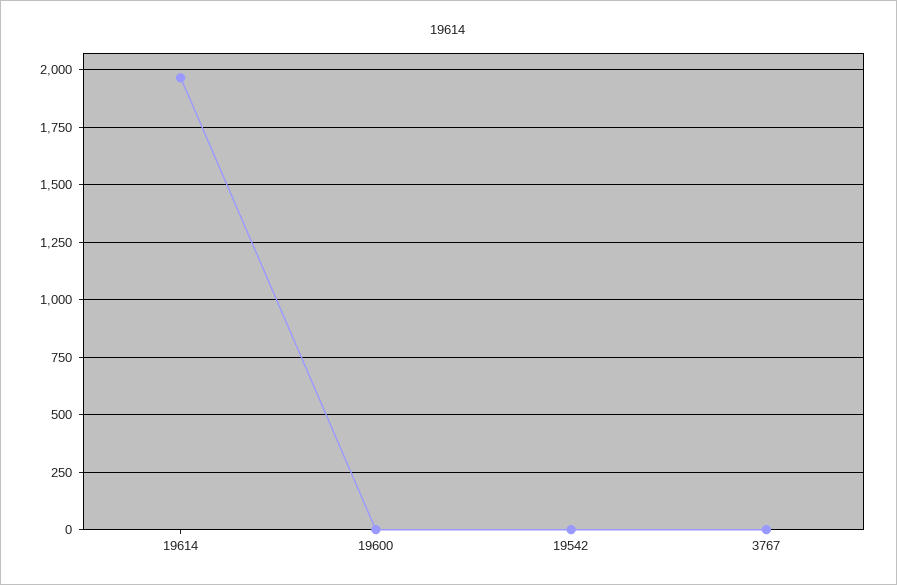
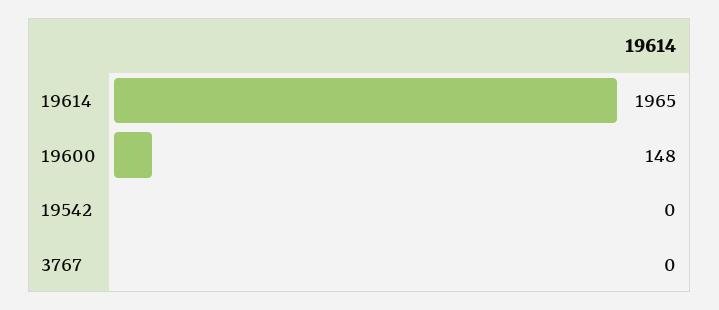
19600: 0 -> 148

